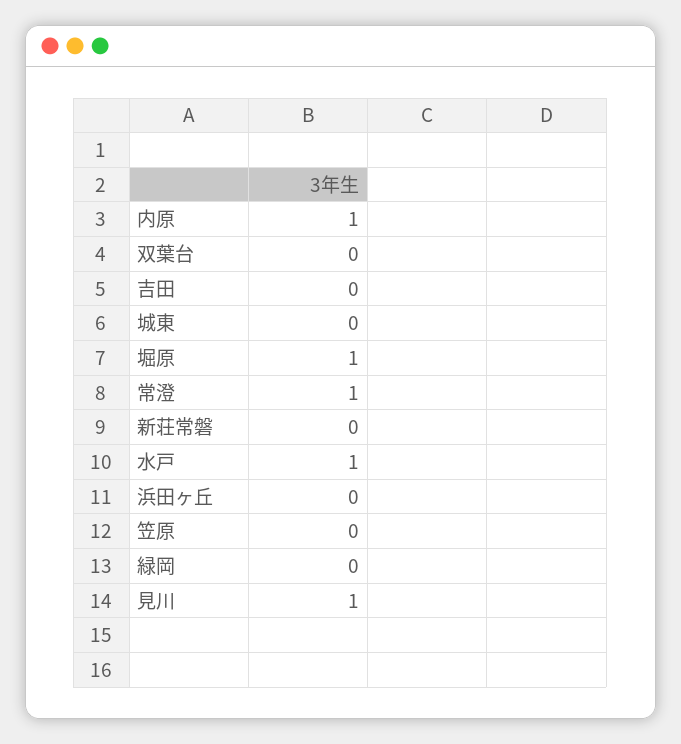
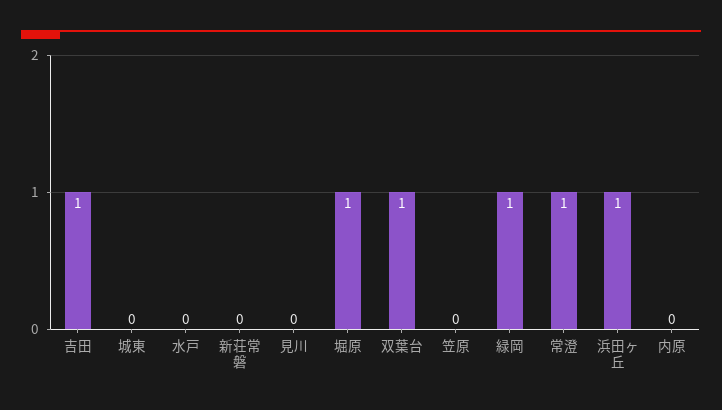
内原: 1 -> 0
双葉台: 0 -> 1
吉田: 0 -> 1
水戸: 1 -> 0
浜田ヶ丘: 0 -> 1
緑岡: 0 -> 1
見川: 1 -> 0

